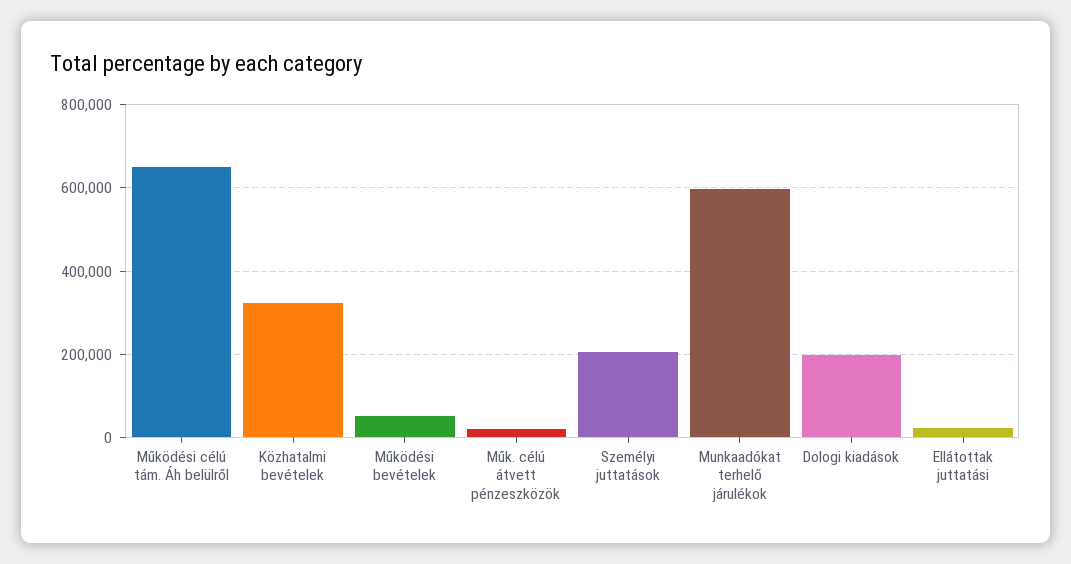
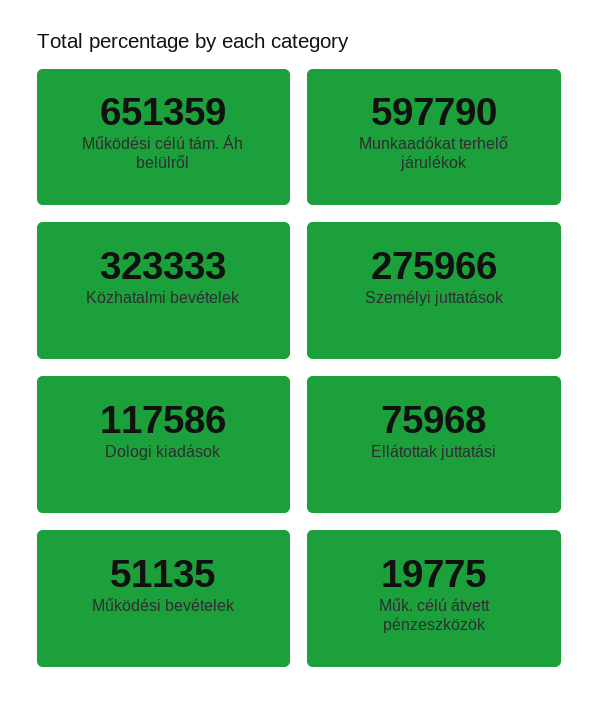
Személyi juttatások: 200000 -> 275966
Dologi kiadások: 200000 -> 117586
Ellátottak juttatási: 20000 -> 75968

